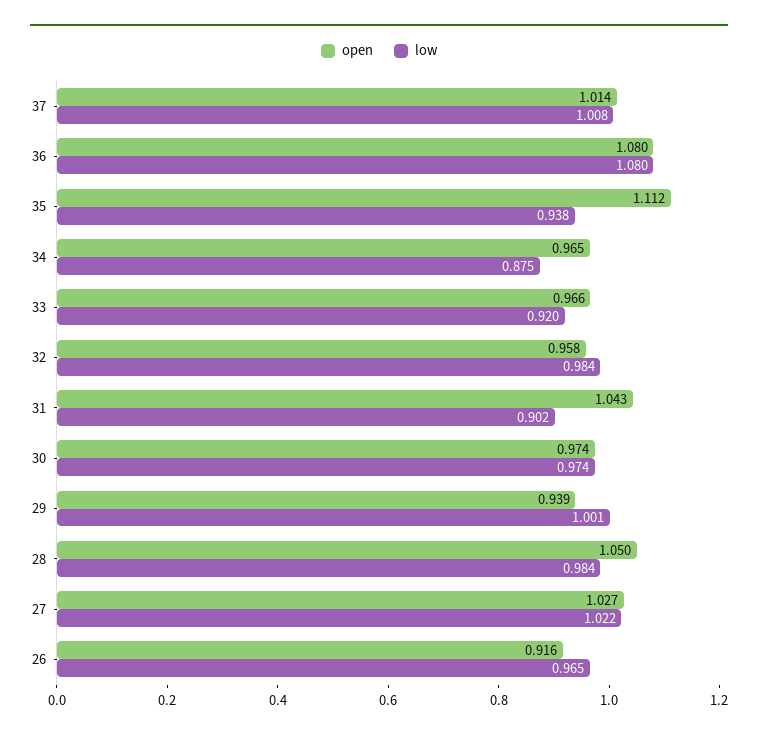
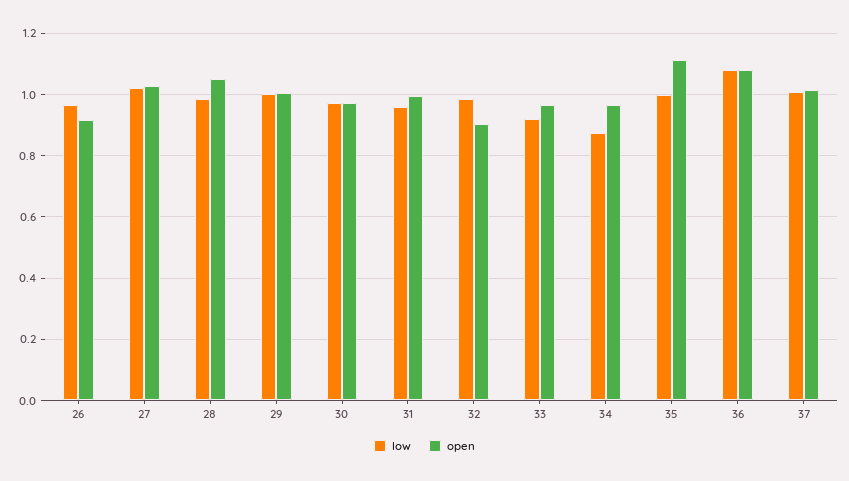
low, 35: 0.938 -> 1
open, 32: 0.958 -> 0.9
open, 31: 1.043 -> 1
low, 31: 0.902 -> 0.96
open, 29: 0.939 -> 1

